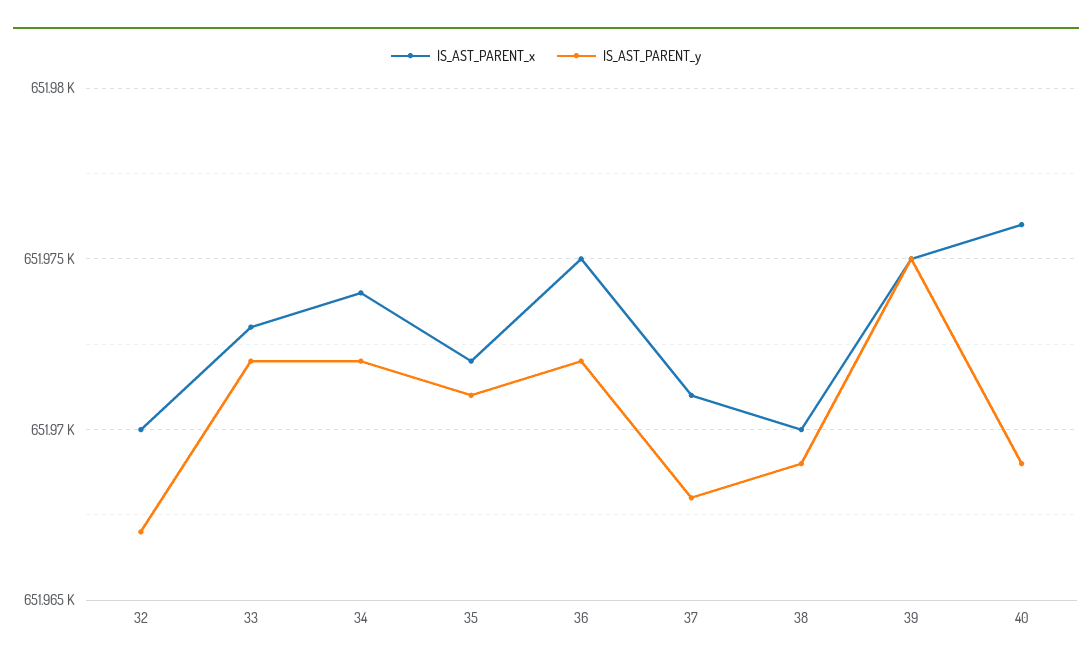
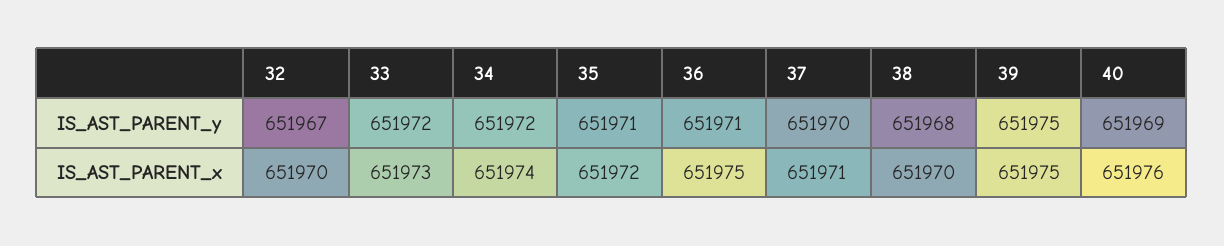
IS_AST_PARENT_y, 36: 651972 -> 651971
IS_AST_PARENT_y, 37: 651968 -> 651970
IS_AST_PARENT_y, 38: 651969 -> 651968

